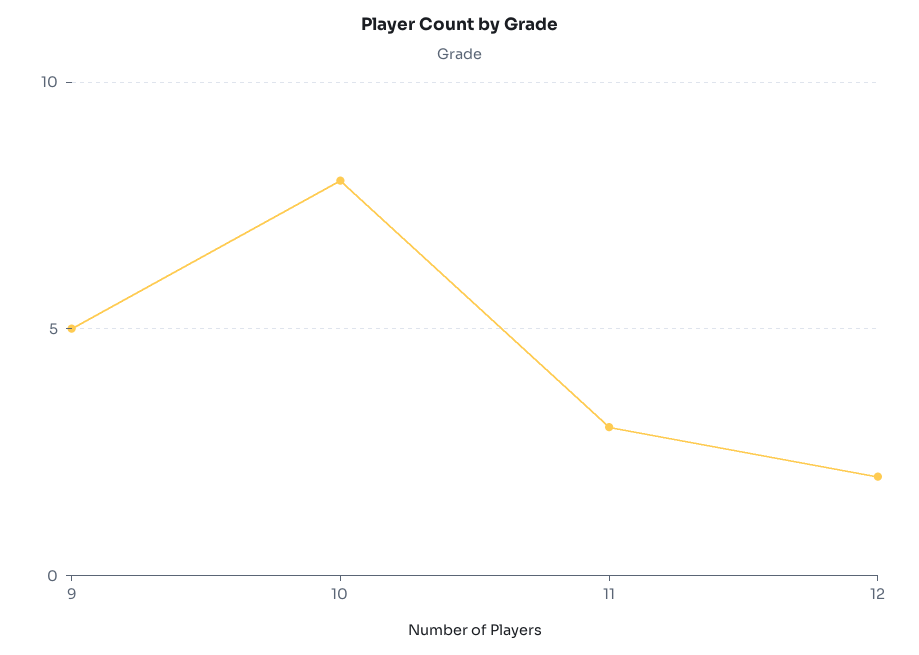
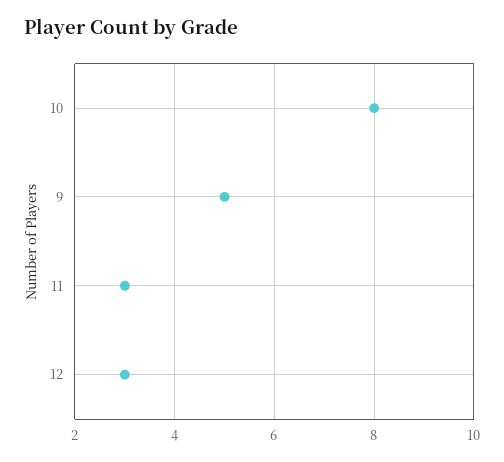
12: 2 -> 3

